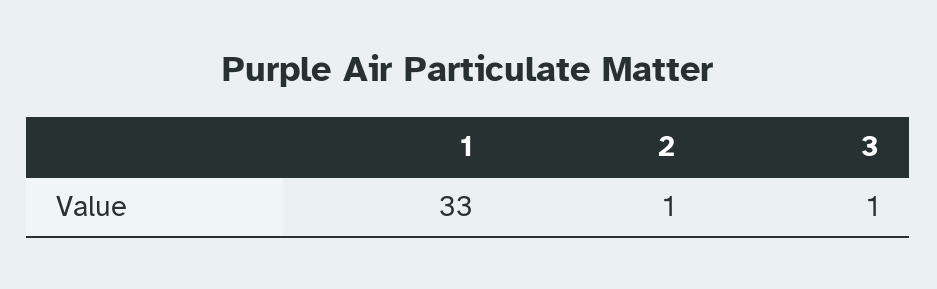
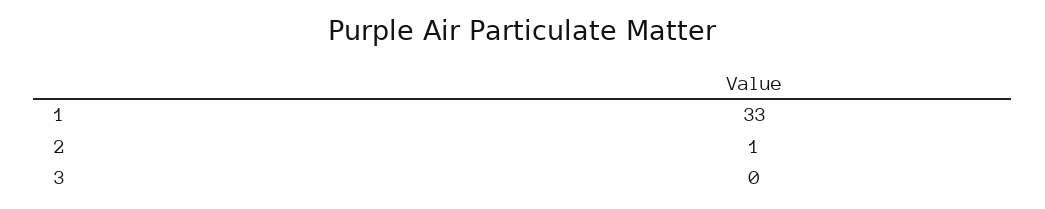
3: 1 -> 0

